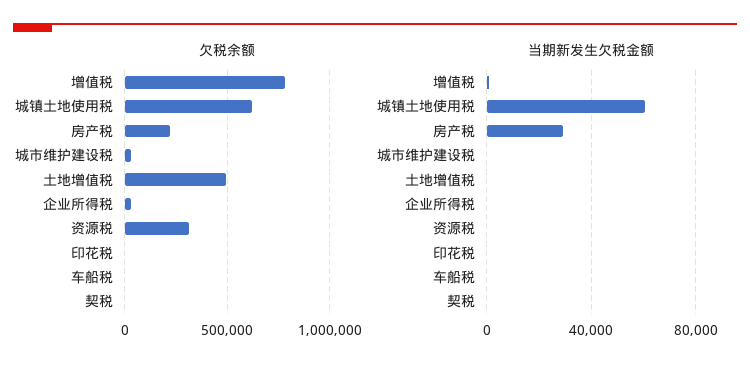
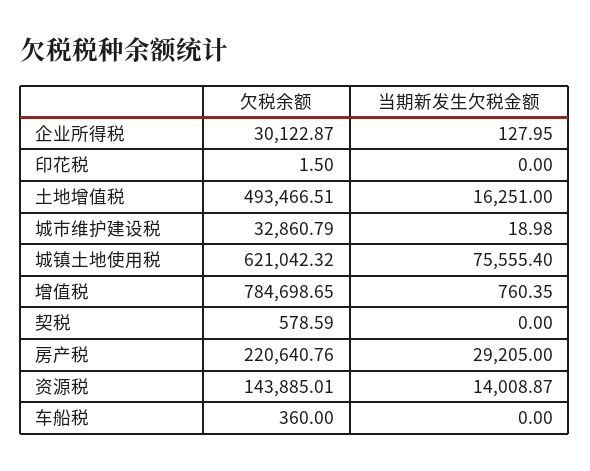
欠税余额, 资源税: 300000 -> 143885.01
当期新发生欠税金额, 城镇土地使用税: 60000 -> 75555.4
当期新发生欠税金额, 土地增值税: 0 -> 16251
当期新发生欠税金额, 资源税: 0 -> 14008.87

